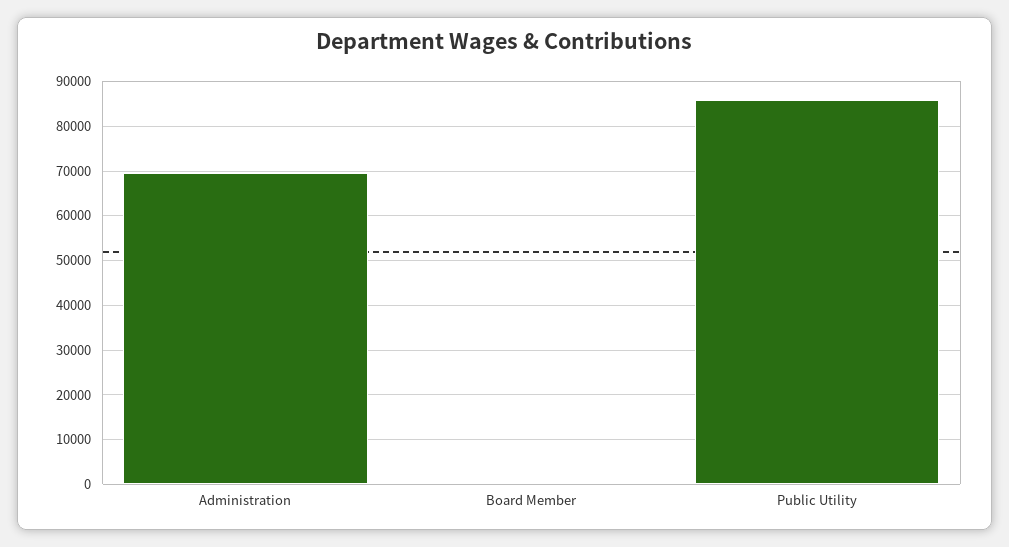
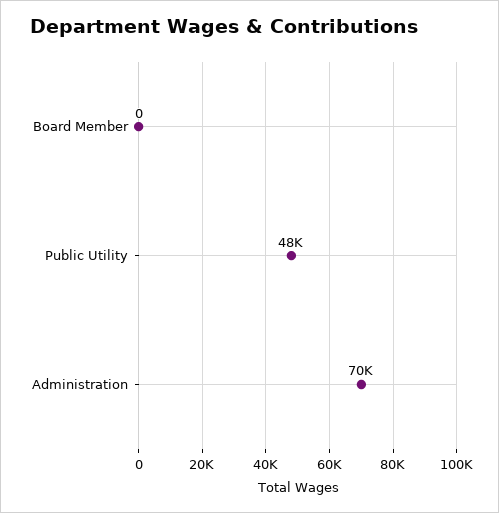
Public Utility: 86000 -> 48000

